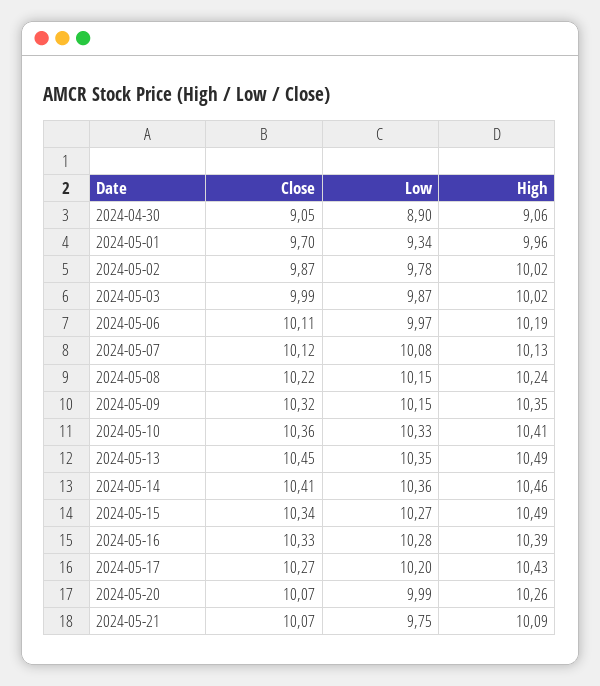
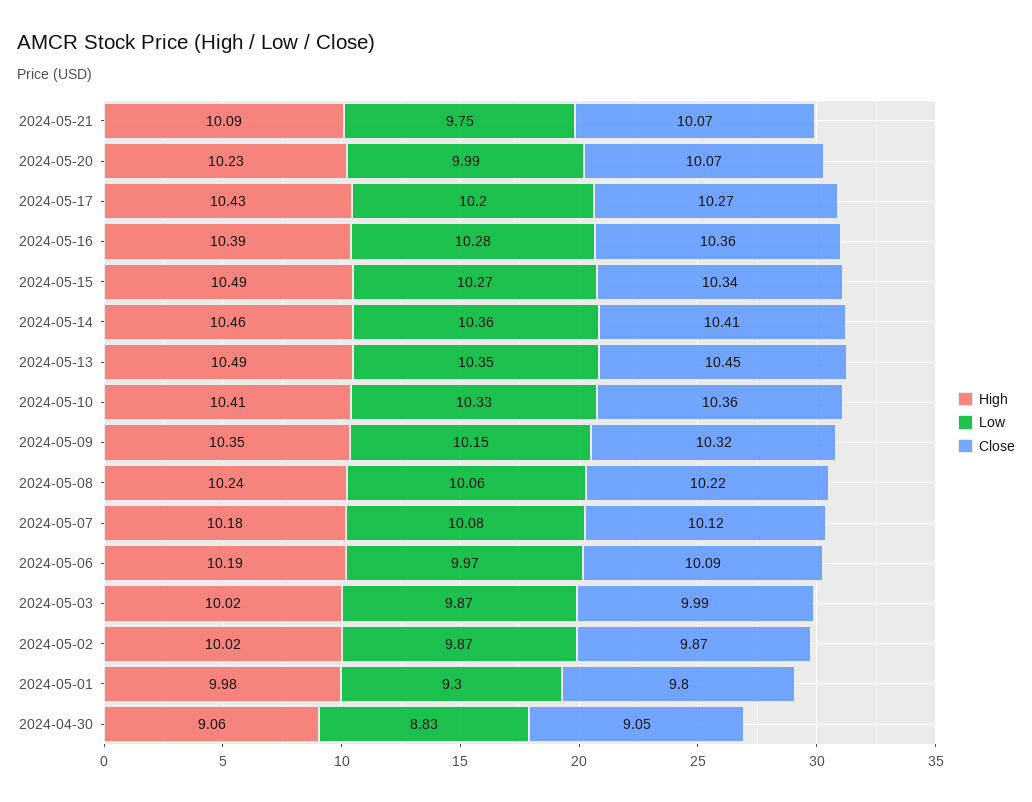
Low, 2024-04-30: 8.9 -> 8.83
Close, 2024-05-01: 9.7 -> 9.8
Low, 2024-05-01: 9.34 -> 9.3
High, 2024-05-01: 9.96 -> 9.98
Low, 2024-05-02: 9.78 -> 9.87
Close, 2024-05-06: 10.11 -> 10.09
High, 2024-05-07: 10.13 -> 10.18
Low, 2024-05-08: 10.15 -> 10.06
Close, 2024-05-16: 10.33 -> 10.36
High, 2024-05-20: 10.26 -> 10.23

